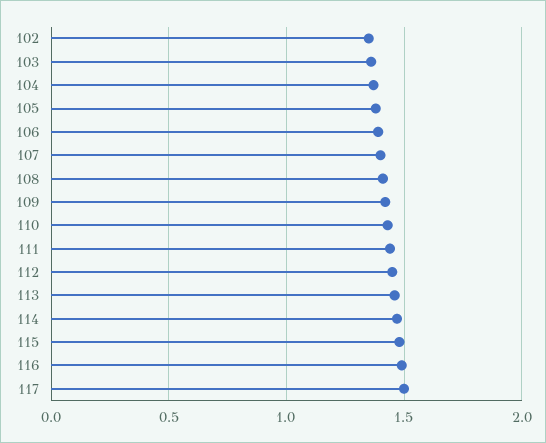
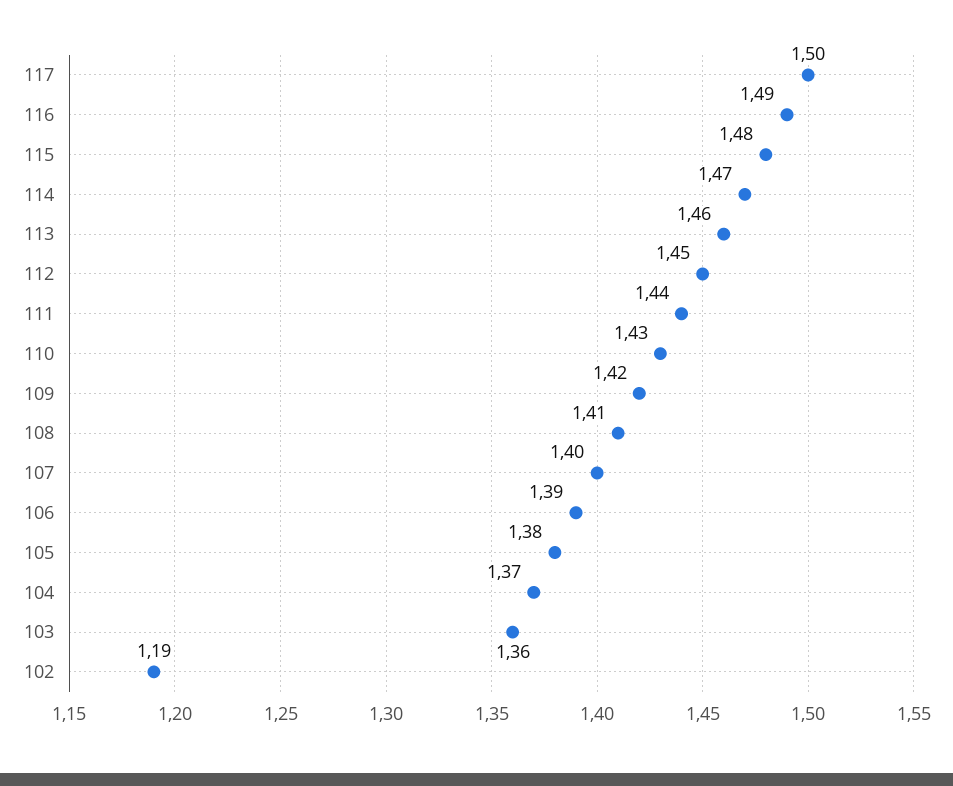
102: 1.35 -> 1.19

